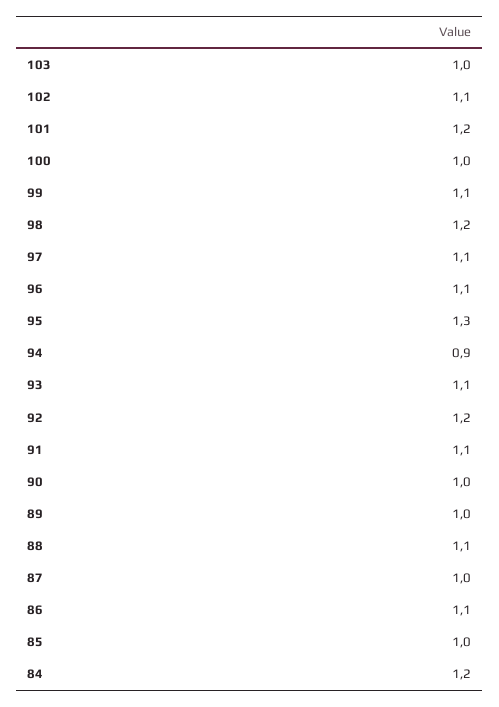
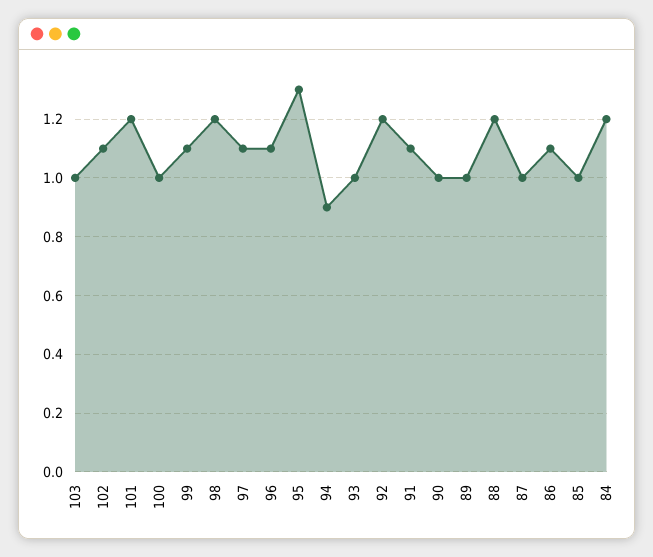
93: 1.1 -> 1
88: 1.1 -> 1.2

